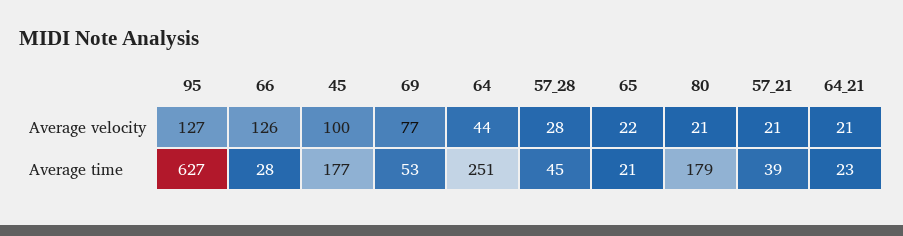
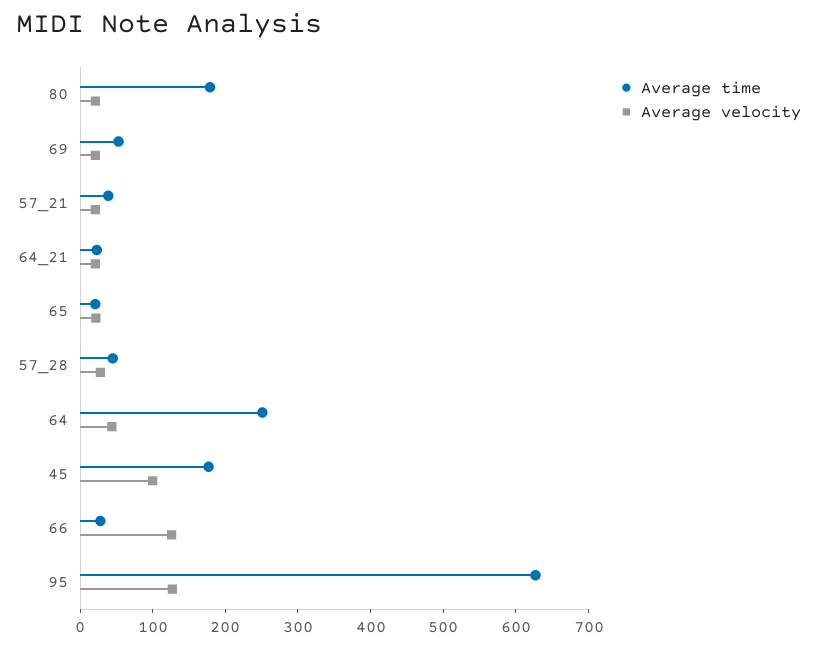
Average velocity, 69: 77 -> 20

